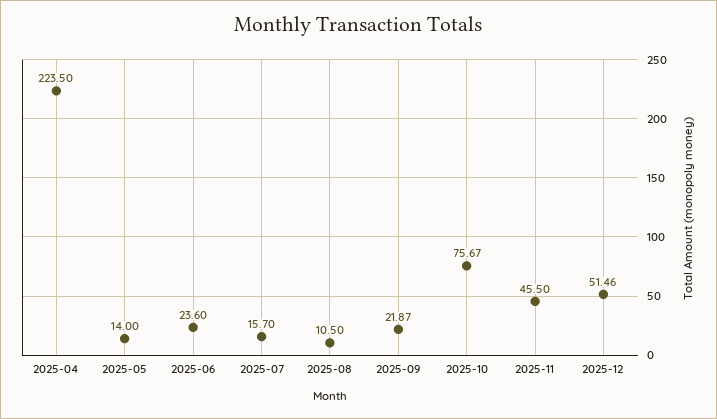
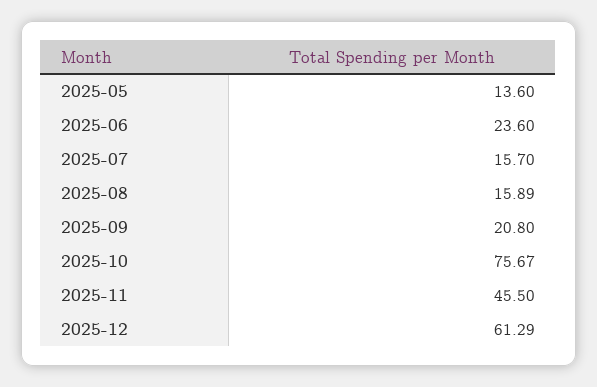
2025-04: 223.5 -> none
2025-05: 14 -> 13.6
2025-08: 10.5 -> 15.89
2025-09: 21.87 -> 20.8
2025-12: 51.46 -> 61.29

